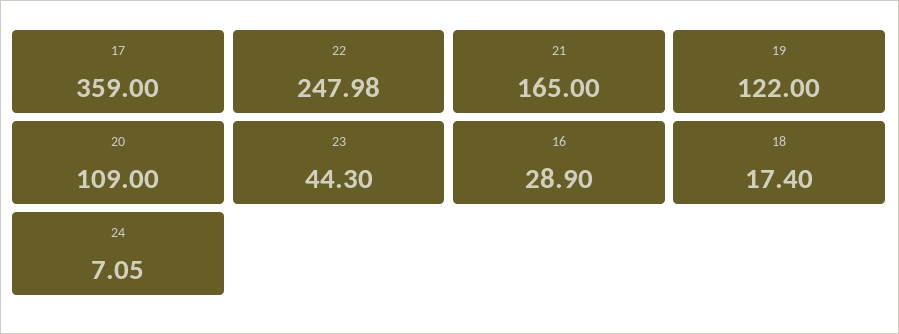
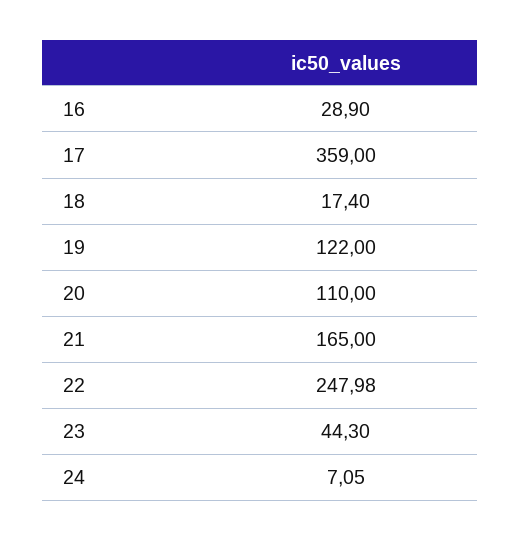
20: 109 -> 110

